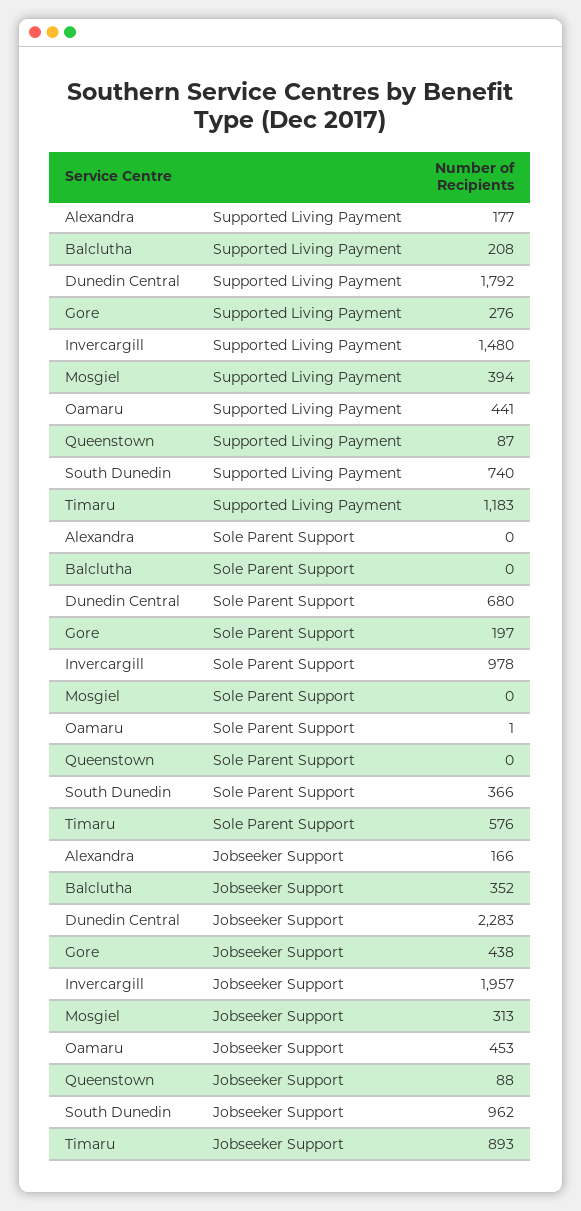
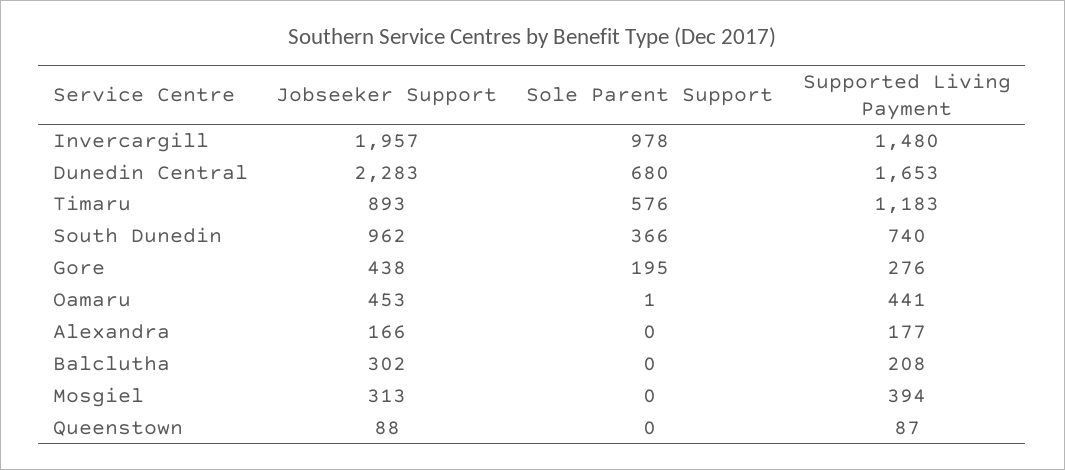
Dunedin Central, Supported Living Payment: 1792 -> 1653
Gore, Sole Parent Support: 197 -> 195
Balclutha, Jobseeker Support: 352 -> 302

